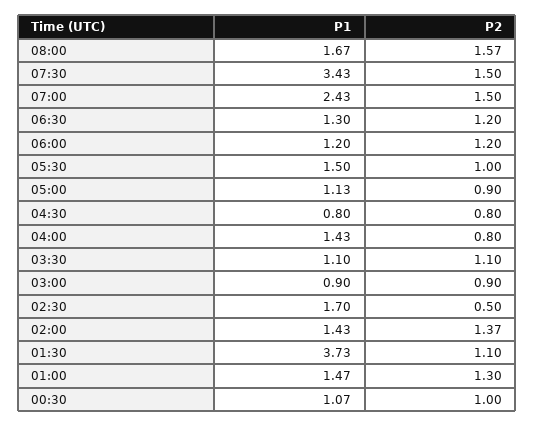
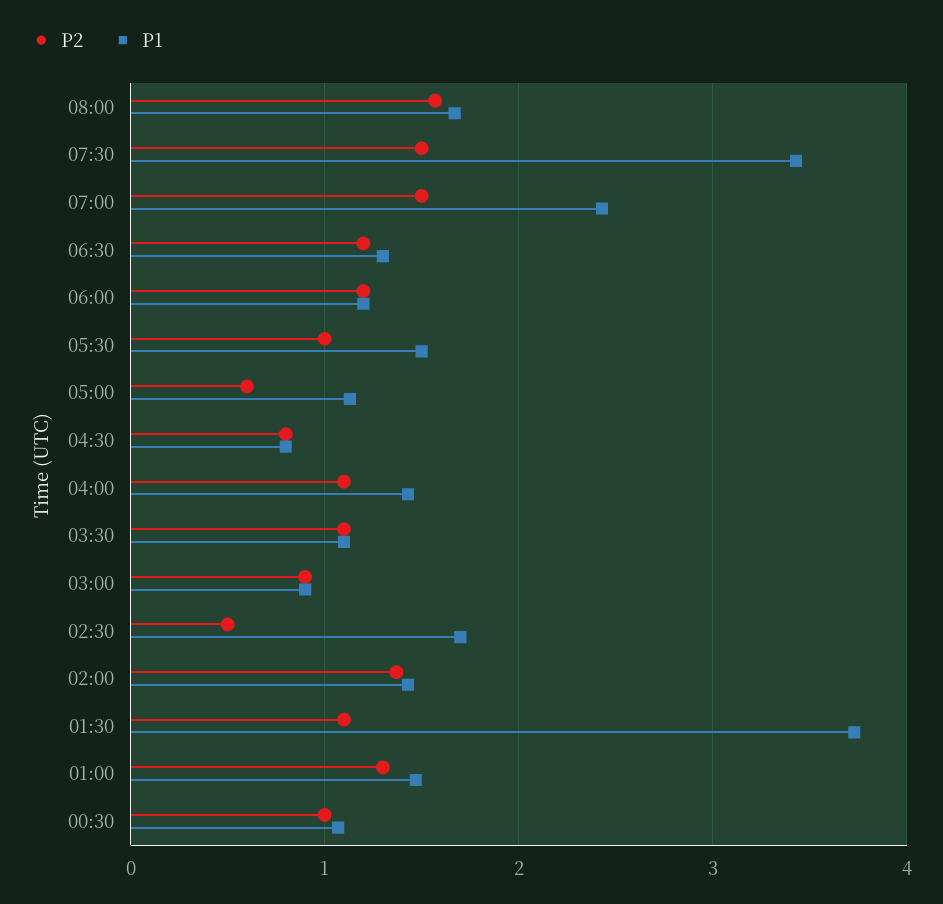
P2, 05:00: 0.9 -> 0.6
P2, 04:00: 0.8 -> 1.1

